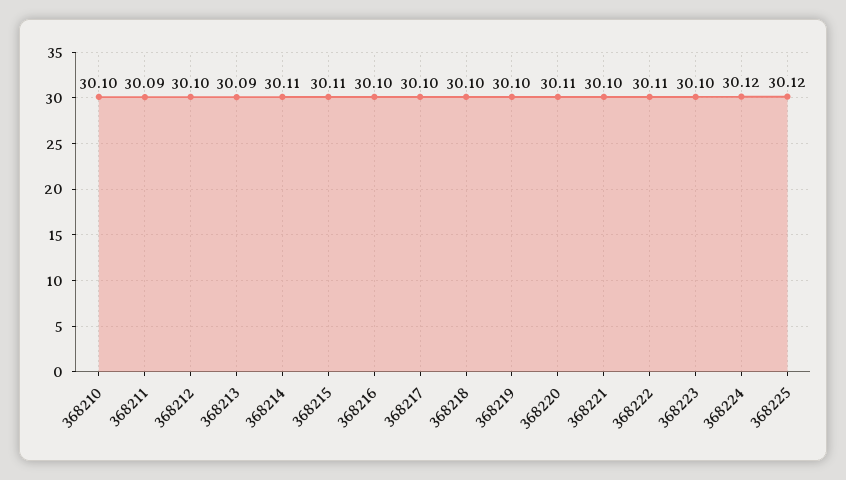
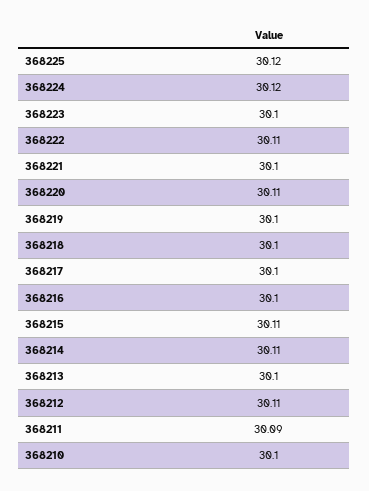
368212: 30.1 -> 30.11
368213: 30.09 -> 30.1

